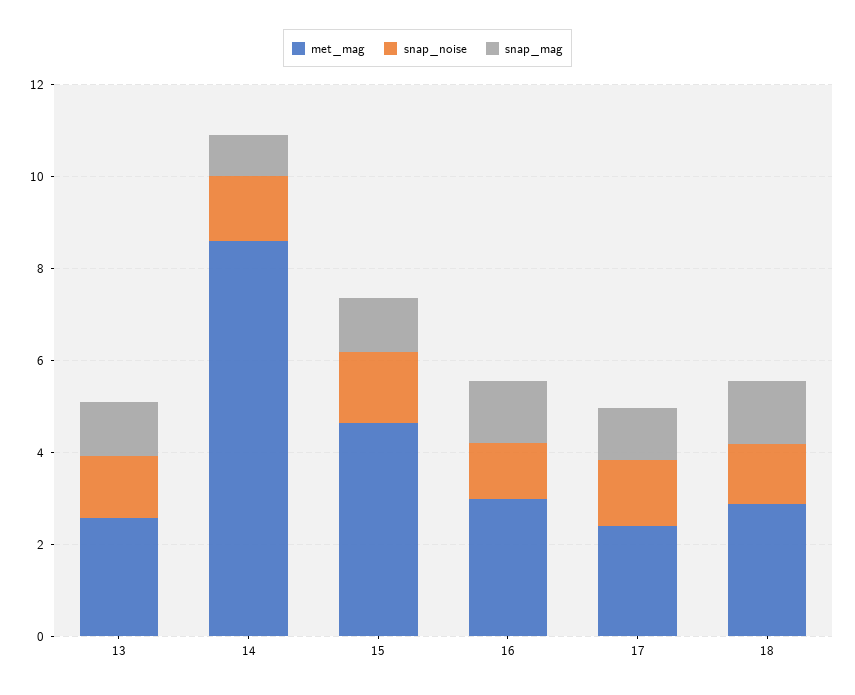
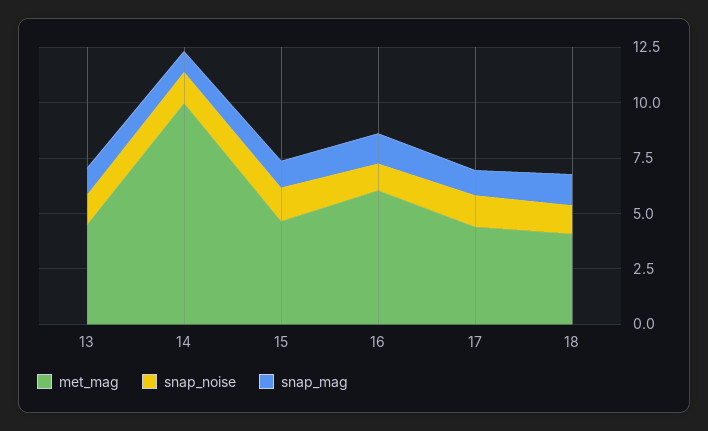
met_mag, 13: 2.5 -> 4.5
met_mag, 14: 8.5 -> 10
met_mag, 16: 3 -> 6
met_mag, 17: 2.5 -> 4.5
met_mag, 18: 3 -> 4

